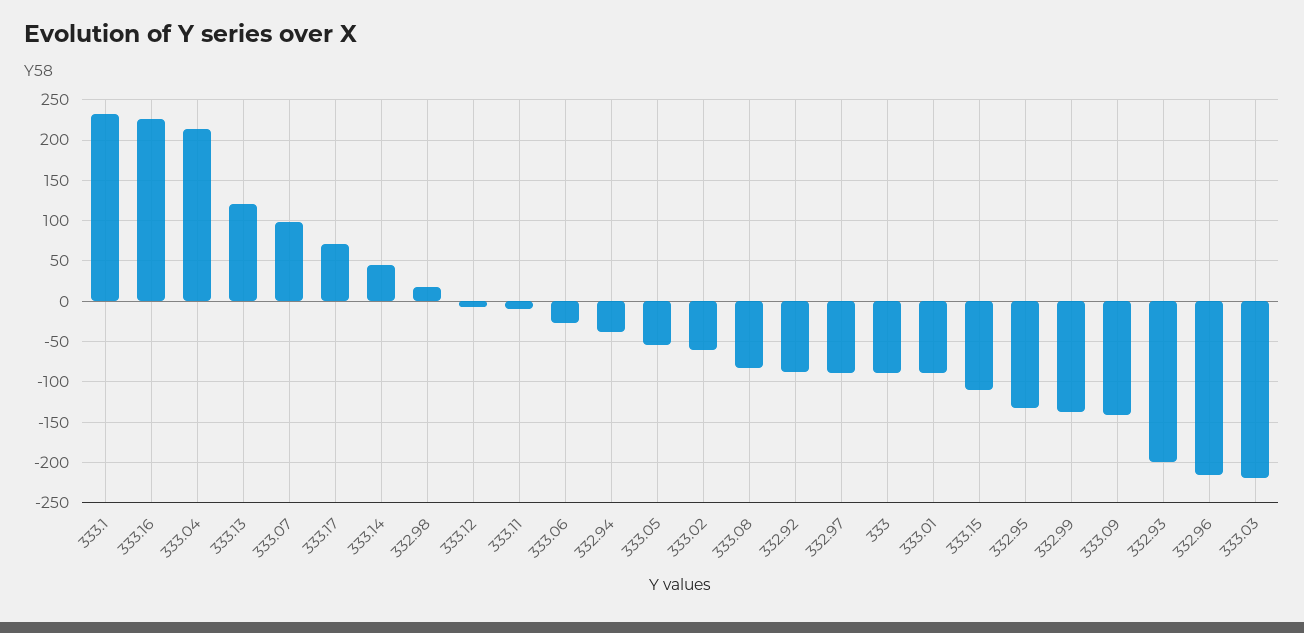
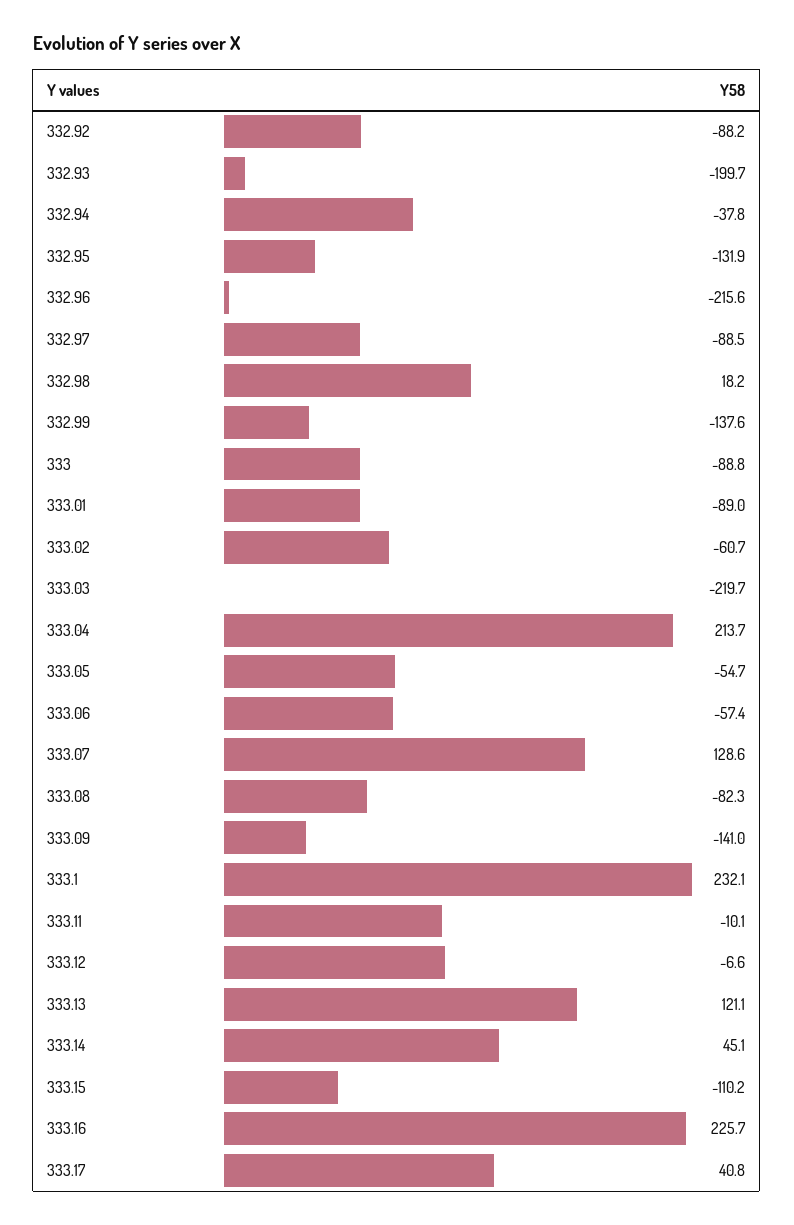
333.07: 100 -> 128.6
333.17: 70 -> 40.8
333.06: -30 -> -57.4

